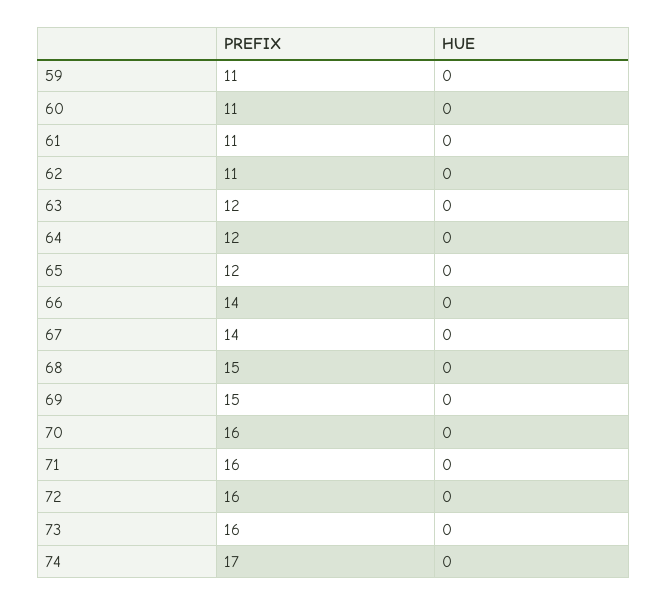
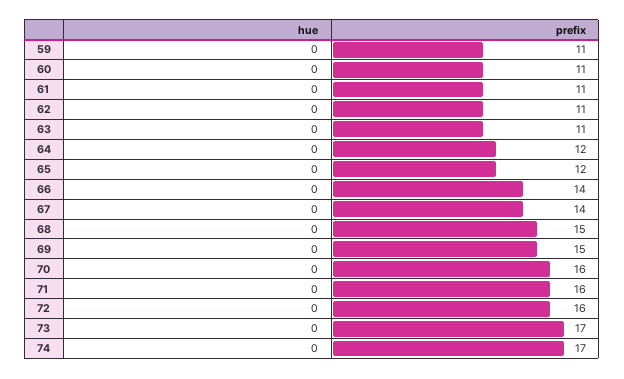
PREFIX, 63: 12 -> 11
PREFIX, 73: 16 -> 17

